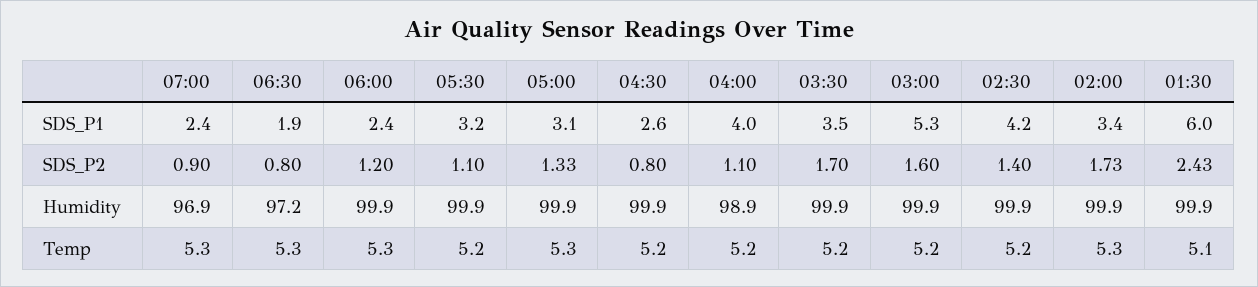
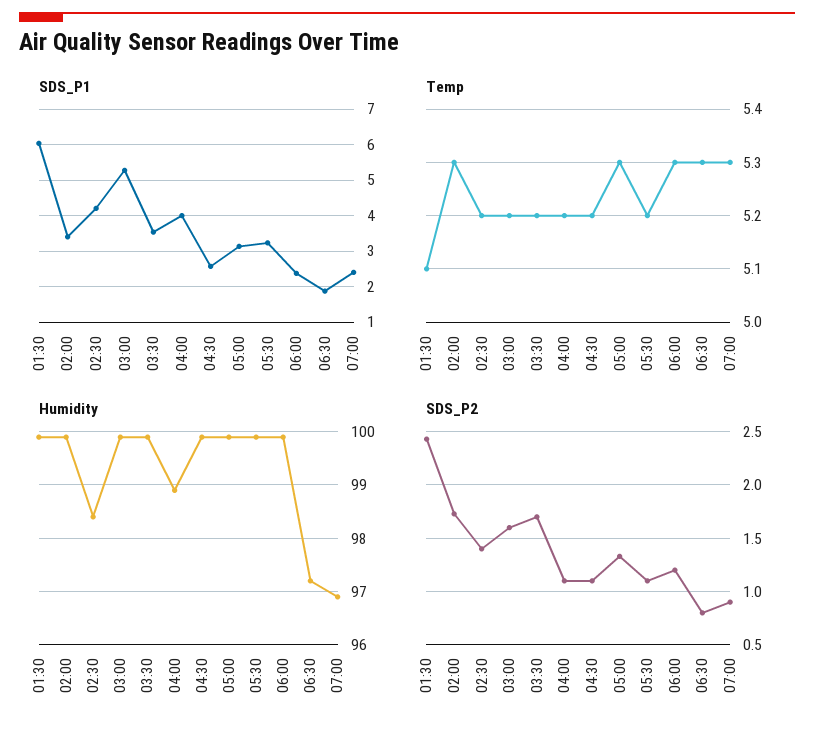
SDS_P2, 04:30: 0.8 -> 1.1
Humidity, 02:30: 99.9 -> 98.5

